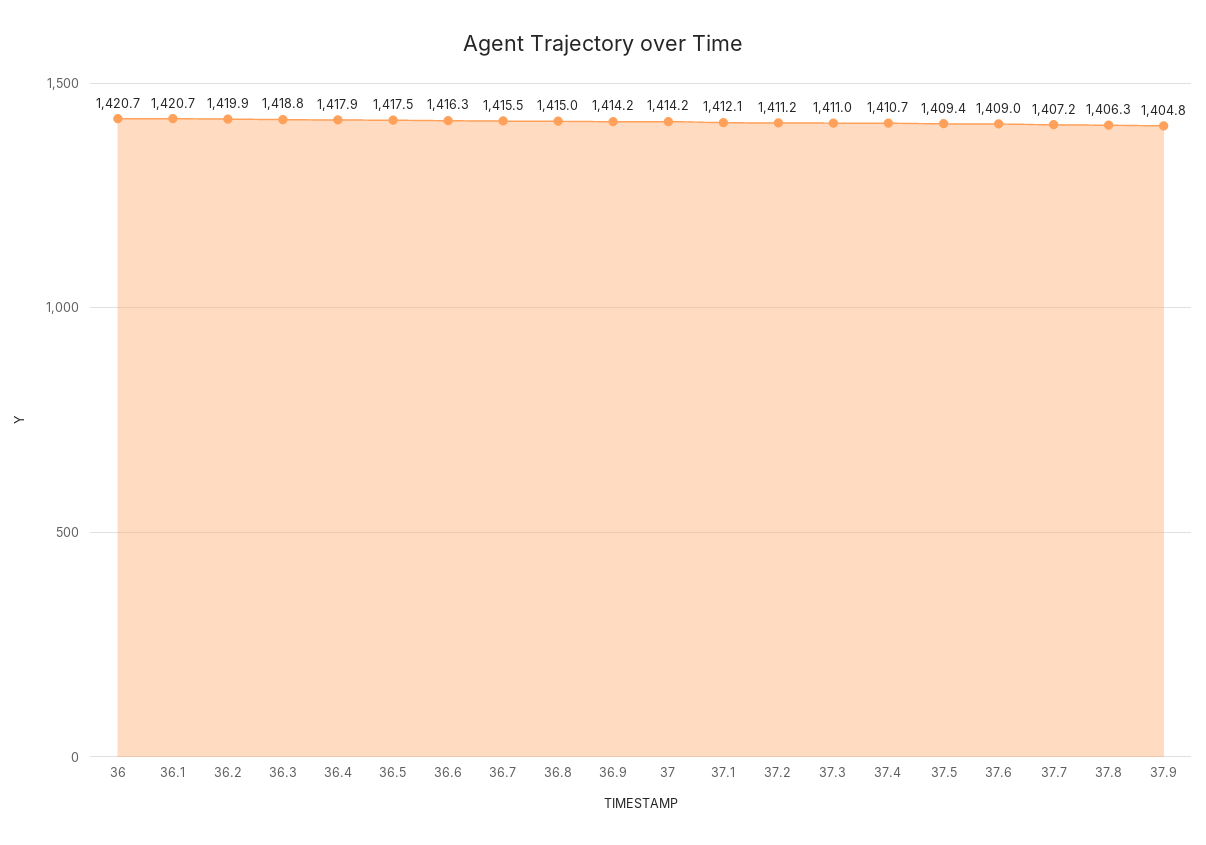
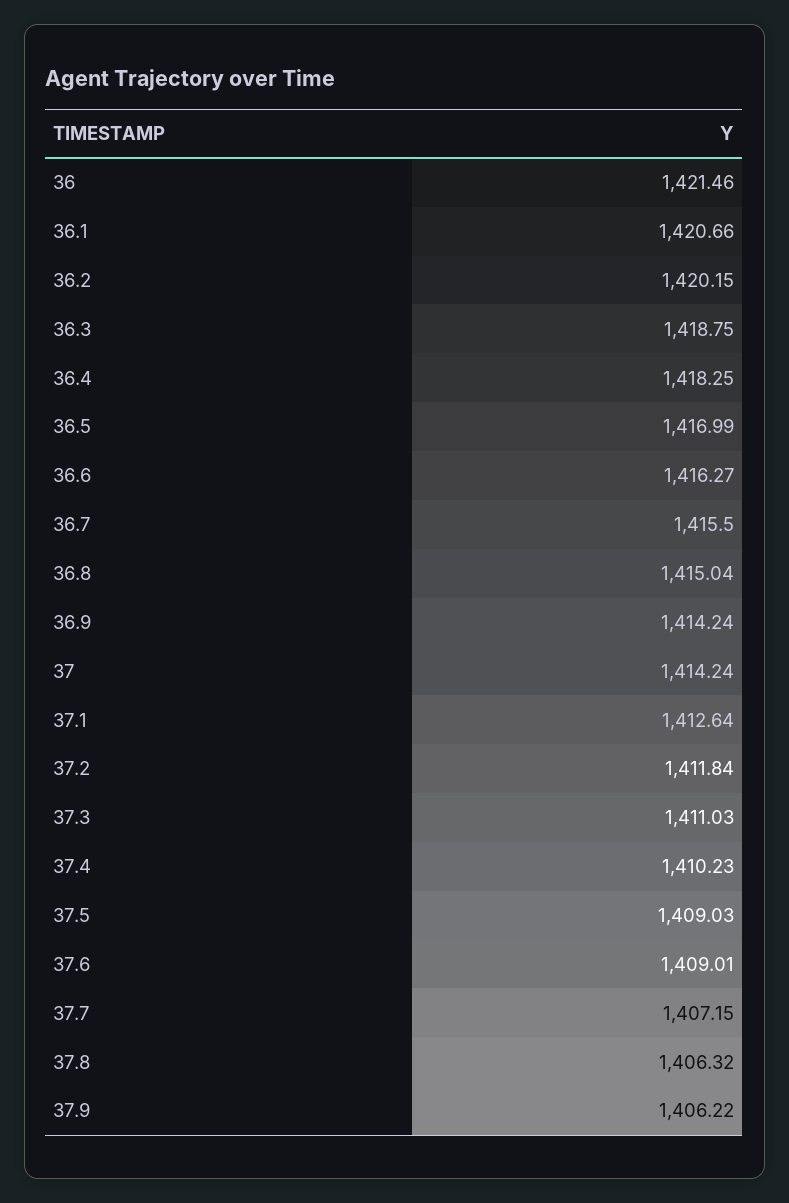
36: 1420.7 -> 1421.46
36.2: 1419.9 -> 1420.15
36.4: 1417.9 -> 1418.25
36.5: 1417.5 -> 1416.99
37.1: 1412.1 -> 1412.64
37.2: 1411.2 -> 1411.84
37.4: 1410.7 -> 1410.23
37.5: 1409.4 -> 1409.03
37.9: 1404.8 -> 1406.22

